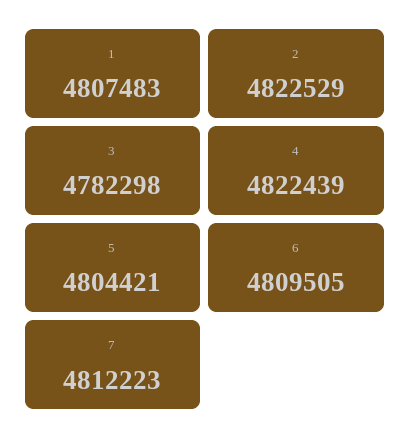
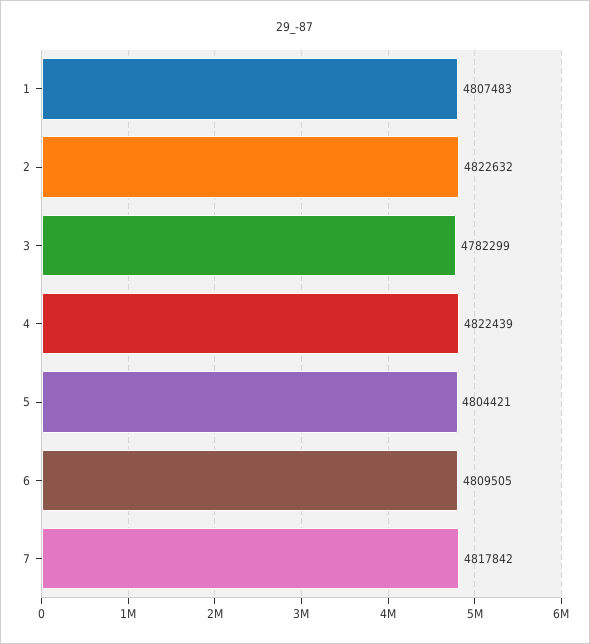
2: 4822529 -> 4822632
3: 4782298 -> 4782299
7: 4812223 -> 4817842

